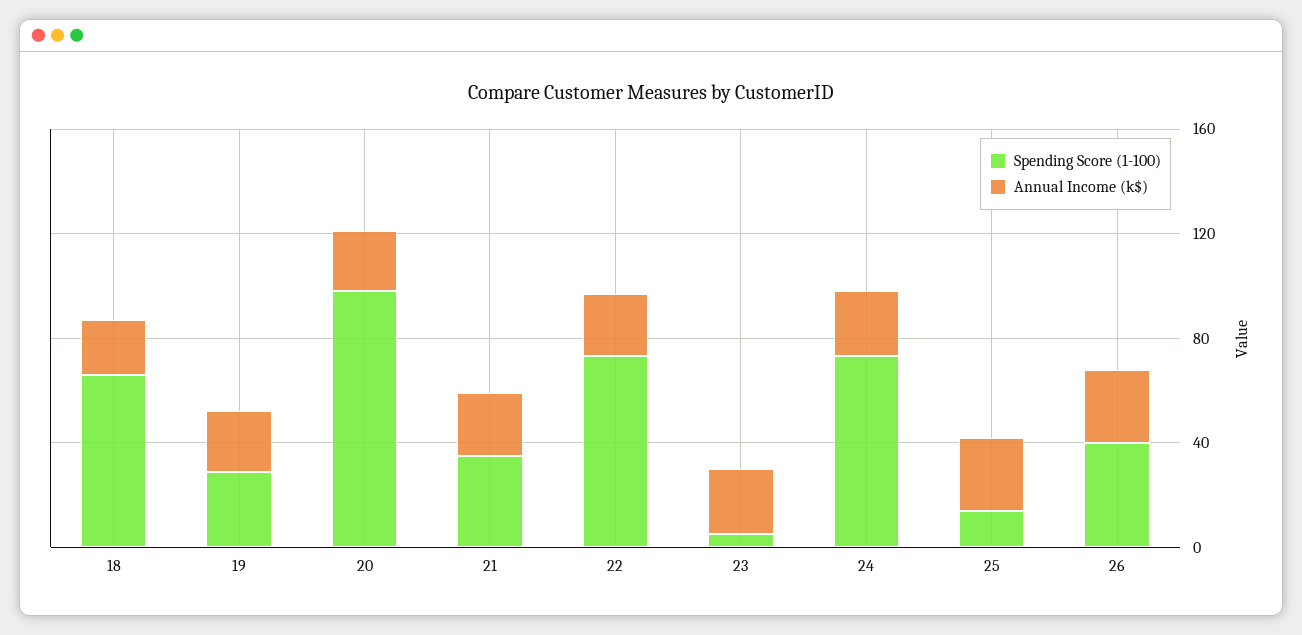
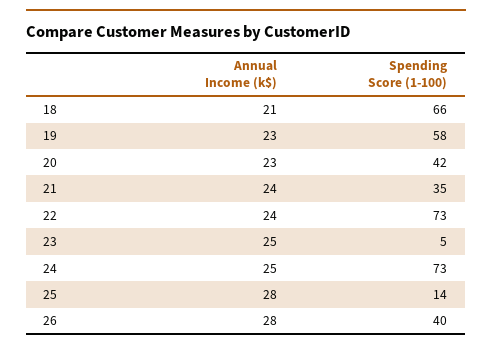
Spending Score (1-100), 19: 30 -> 58
Spending Score (1-100), 20: 100 -> 42

